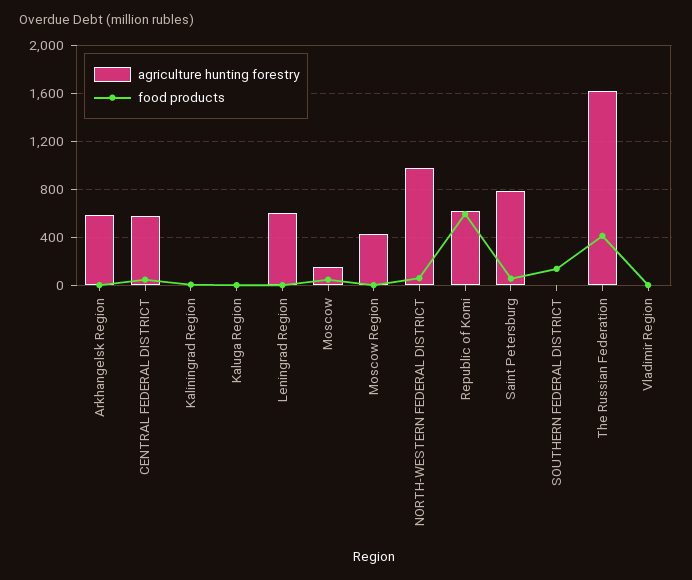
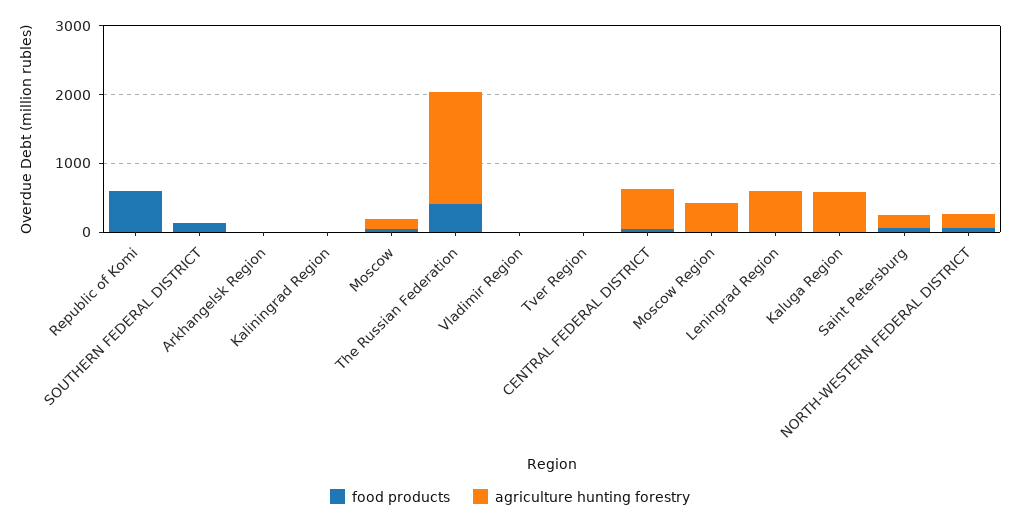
agriculture hunting forestry, Arkhangelsk Region: 600 -> 0
agriculture hunting forestry, Kaluga Region: 0 -> 600
agriculture hunting forestry, NORTH-WESTERN FEDERAL DISTRICT: 1000 -> 200
agriculture hunting forestry, Republic of Komi: 600 -> 0
agriculture hunting forestry, Saint Petersburg: 800 -> 200
food products, Tver Region: none -> 0
agriculture hunting forestry, Tver Region: none -> 0

